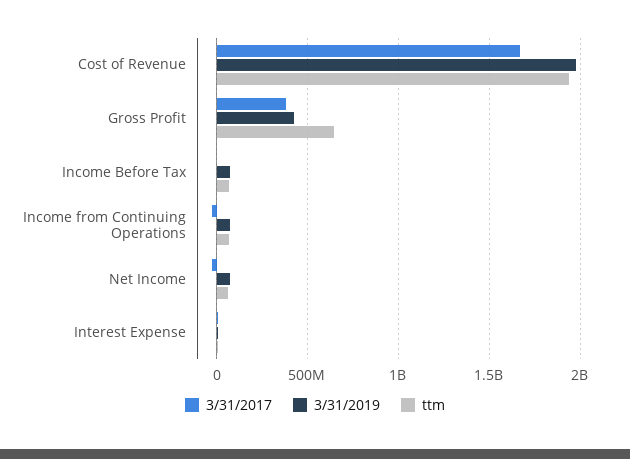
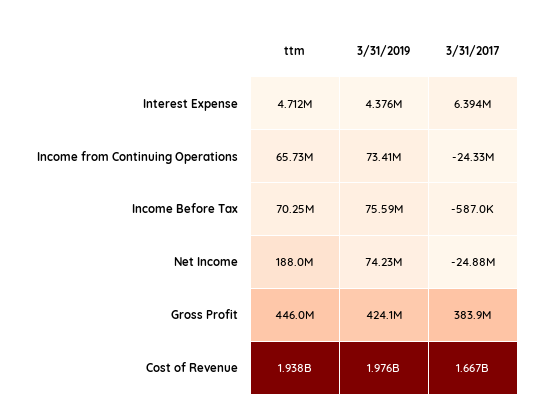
ttm, Gross Profit: 650000000 -> 446000000
ttm, Net Income: 50000000 -> 188000000

